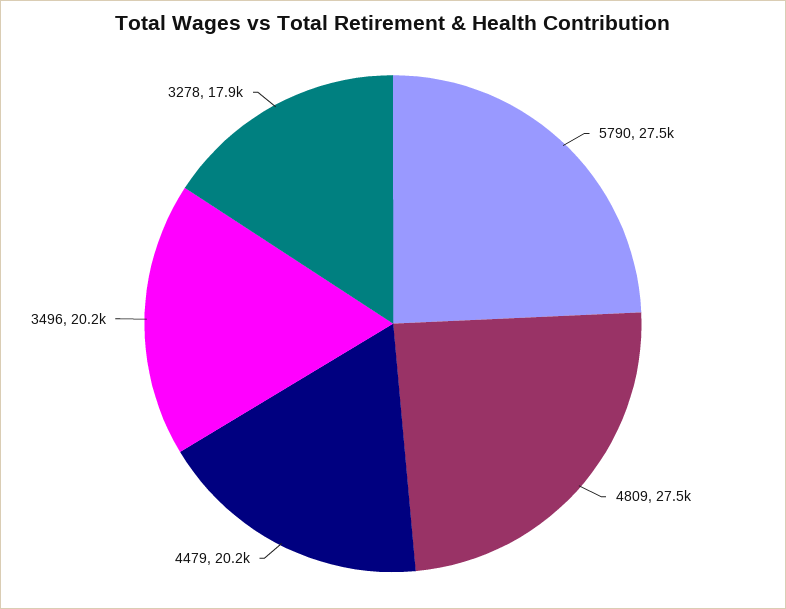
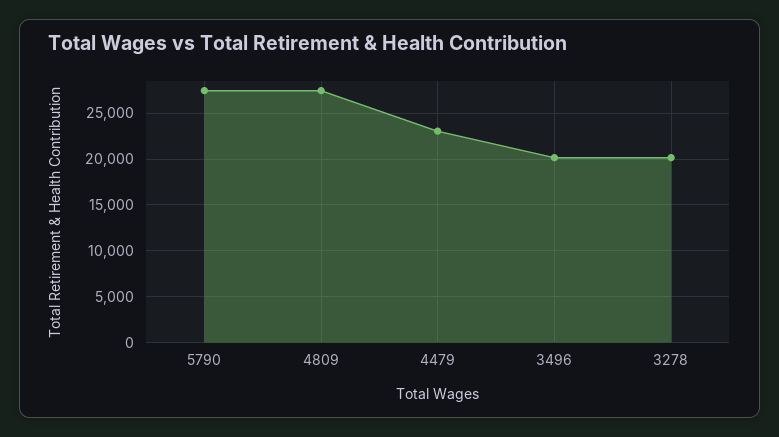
4479: 20200 -> 23000
3278: 17900 -> 20000

